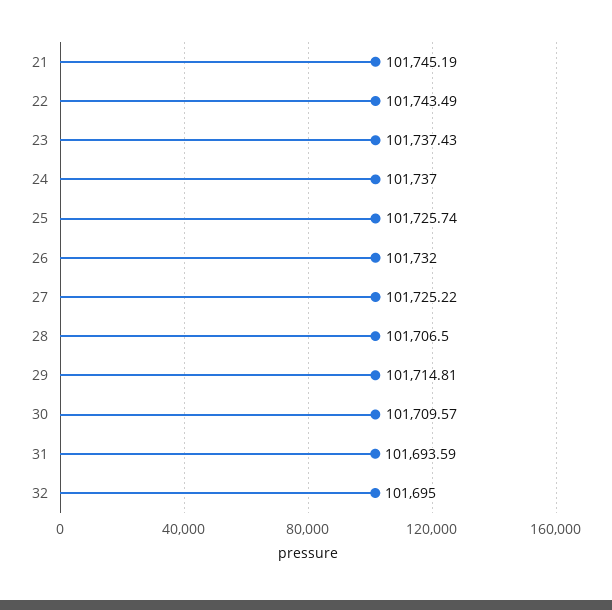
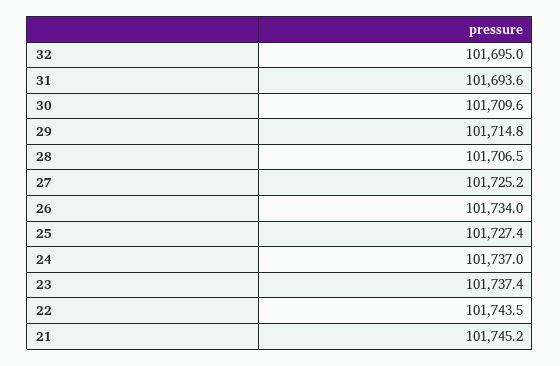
25: 101725.74 -> 101727.4
26: 101732 -> 101734

